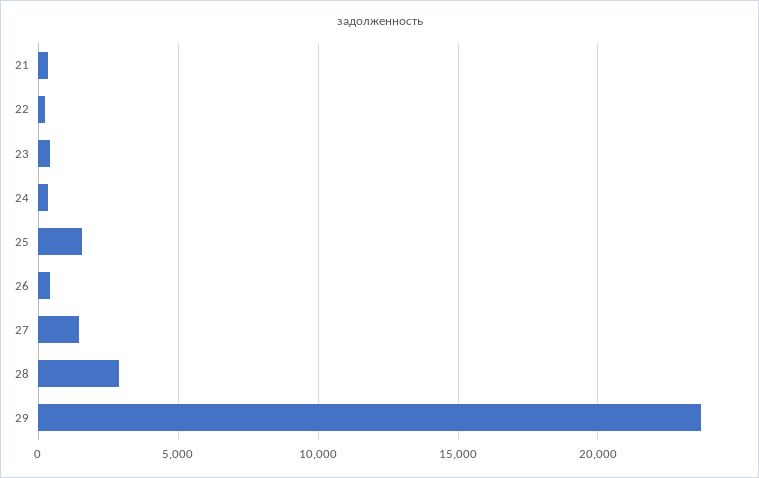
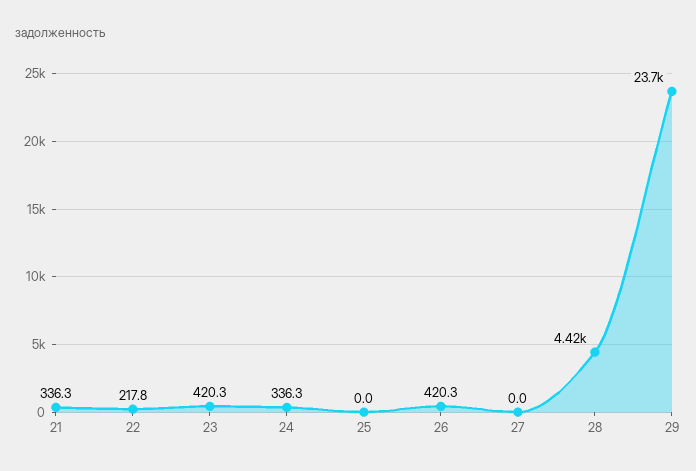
25: 1500 -> 0
27: 1500 -> 0
28: 3000 -> 4420

